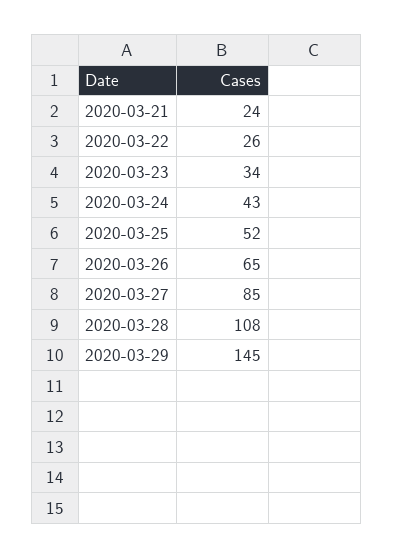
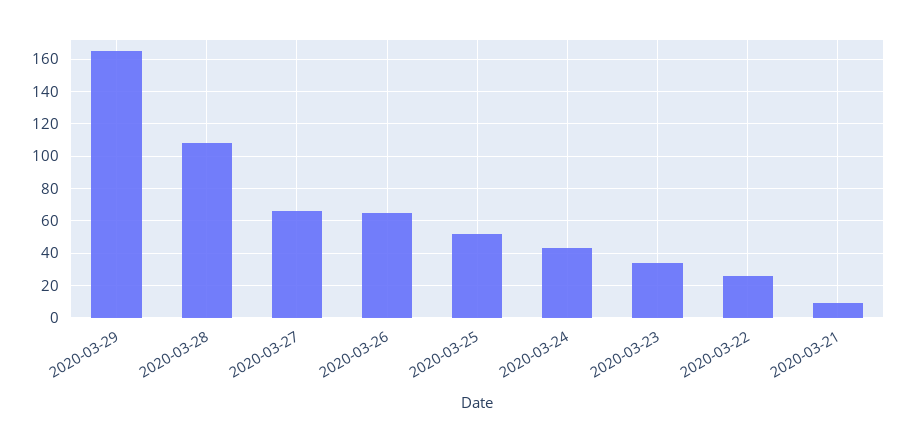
2020-03-21: 24 -> 10
2020-03-27: 85 -> 65
2020-03-29: 145 -> 165

